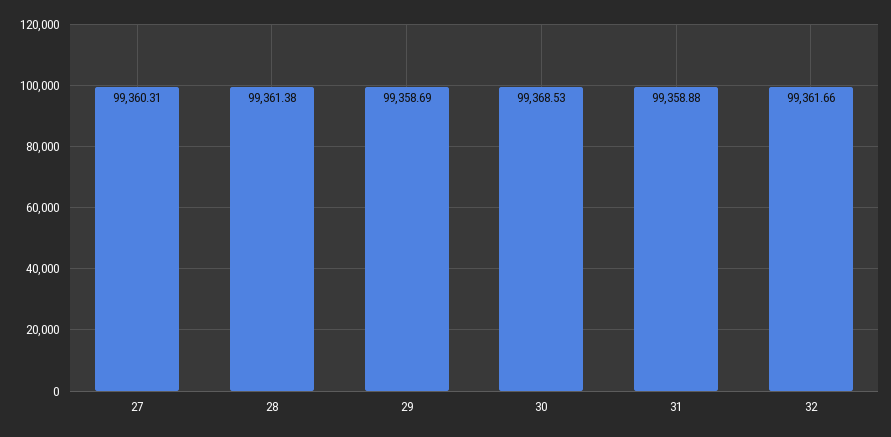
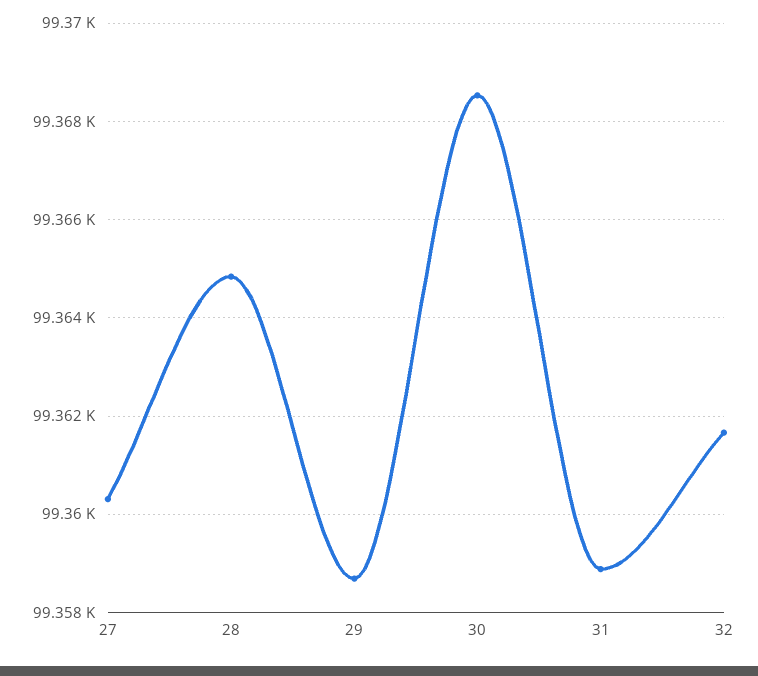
28: 99361.38 -> 99364.8

